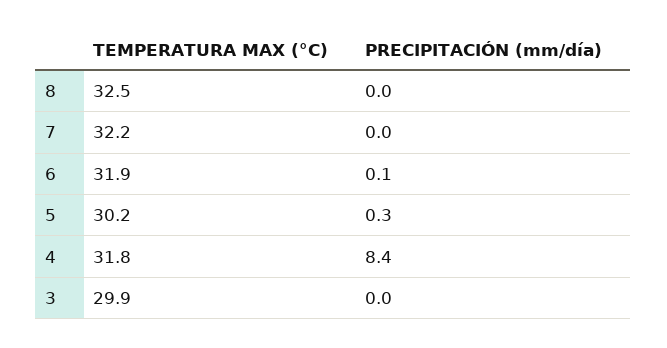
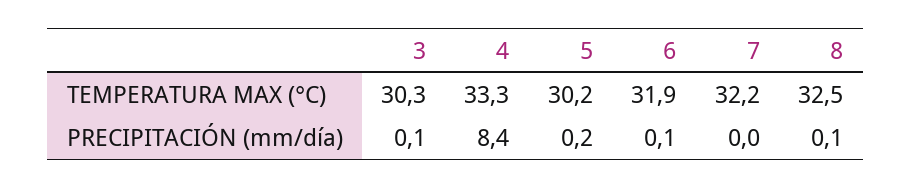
PRECIPITACIÓN (mm/día), 8: 0 -> 0.1
PRECIPITACIÓN (mm/día), 5: 0.3 -> 0.2
TEMPERATURA MAX (°C), 4: 31.8 -> 33.3
TEMPERATURA MAX (°C), 3: 29.9 -> 30.3
PRECIPITACIÓN (mm/día), 3: 0 -> 0.1

